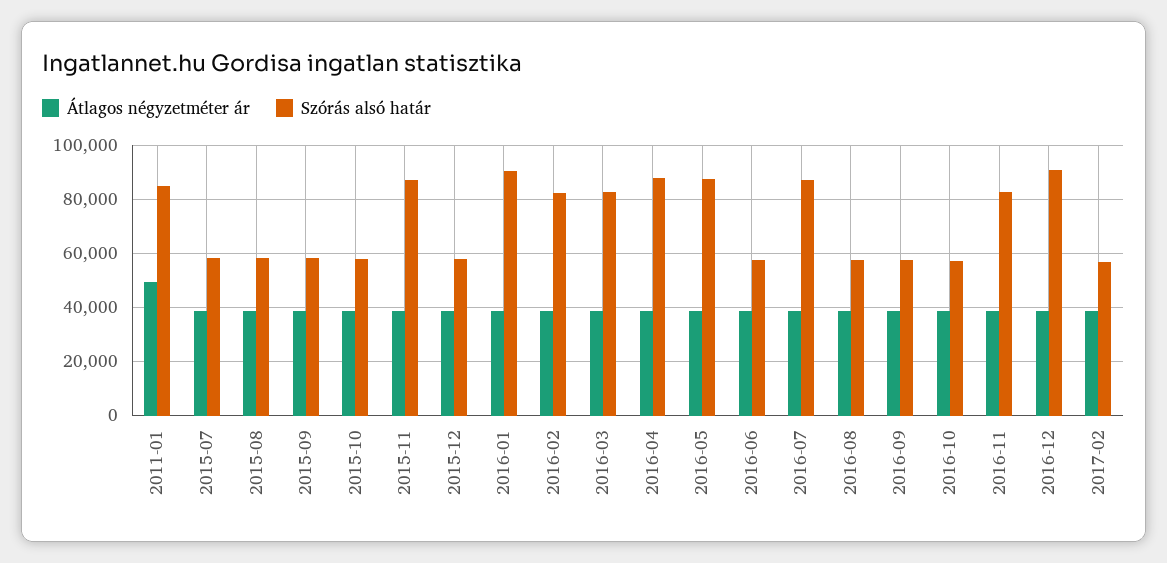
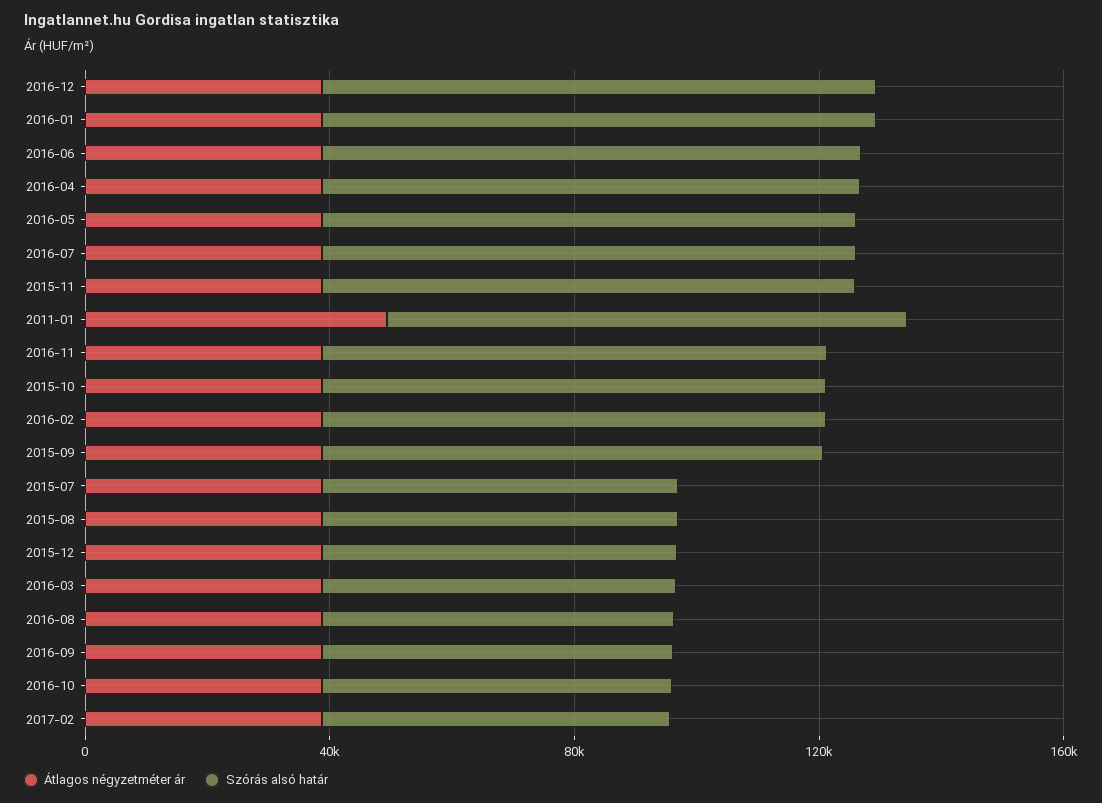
Szórás alsó határ, 2015-09: 57500 -> 80000
Szórás alsó határ, 2015-10: 57500 -> 80000
Szórás alsó határ, 2016-03: 82500 -> 60000
Szórás alsó határ, 2016-06: 57500 -> 90000

